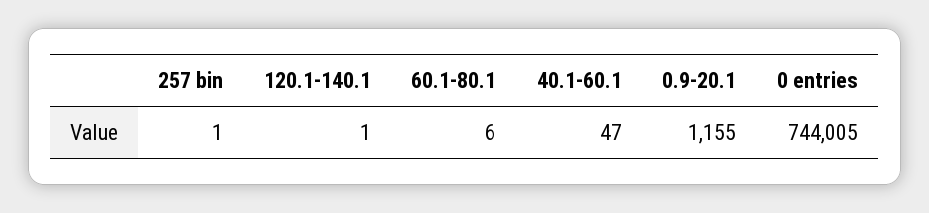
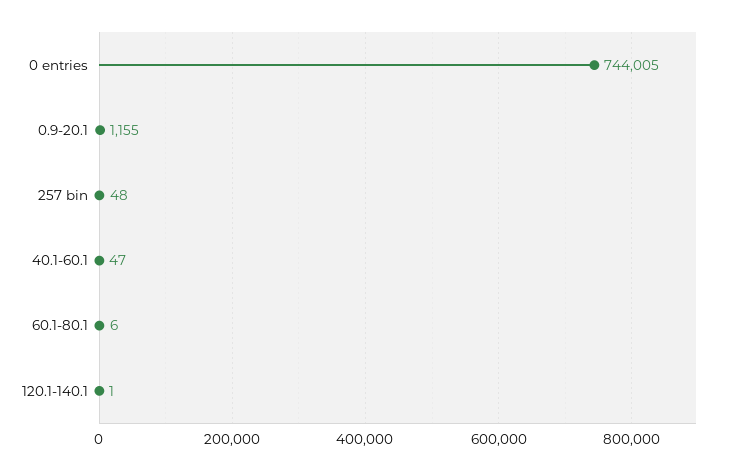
257 bin: 1 -> 48

